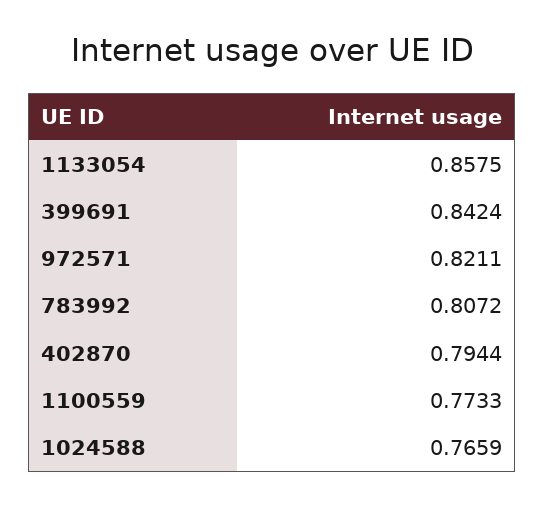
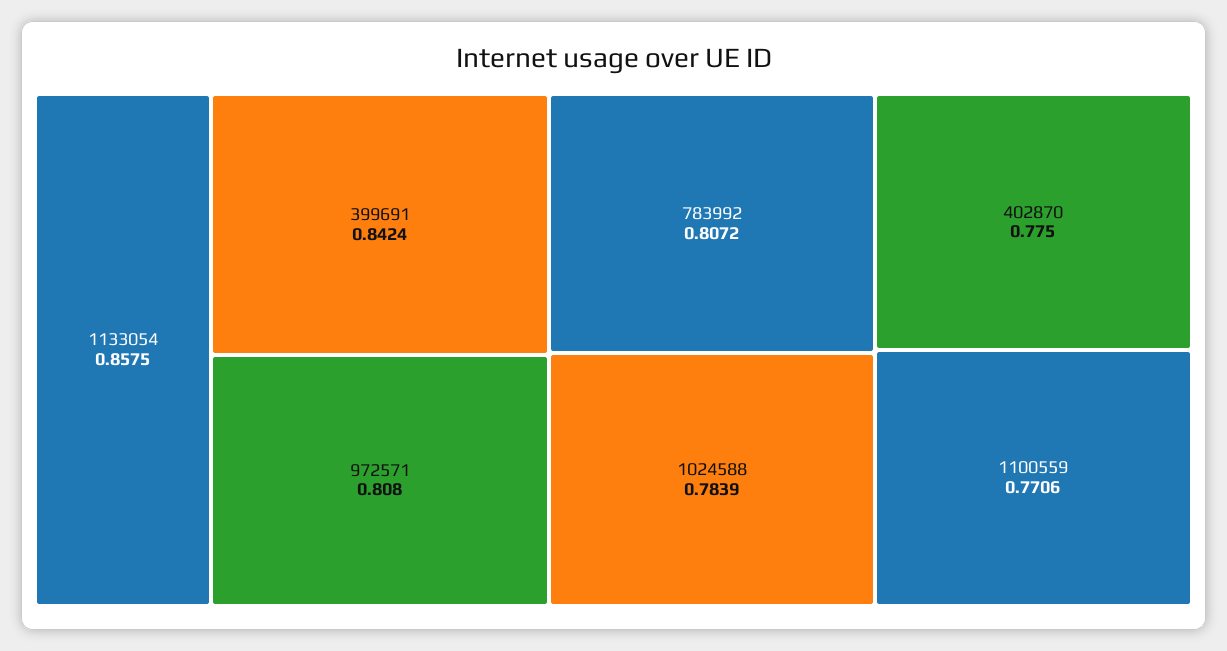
972571: 0.8211 -> 0.808
402870: 0.7944 -> 0.775
1100559: 0.7733 -> 0.7706
1024588: 0.7659 -> 0.7839

